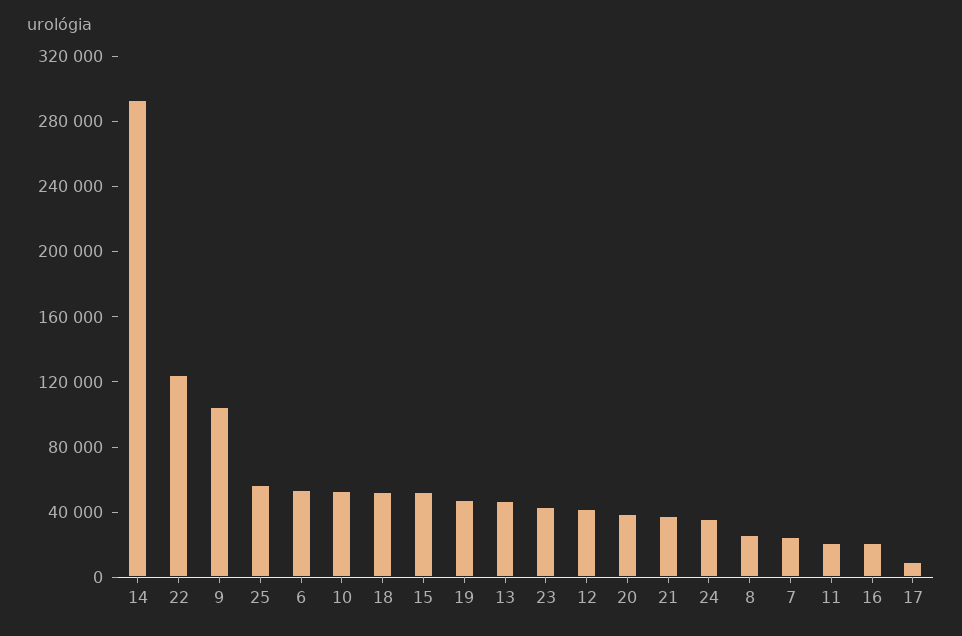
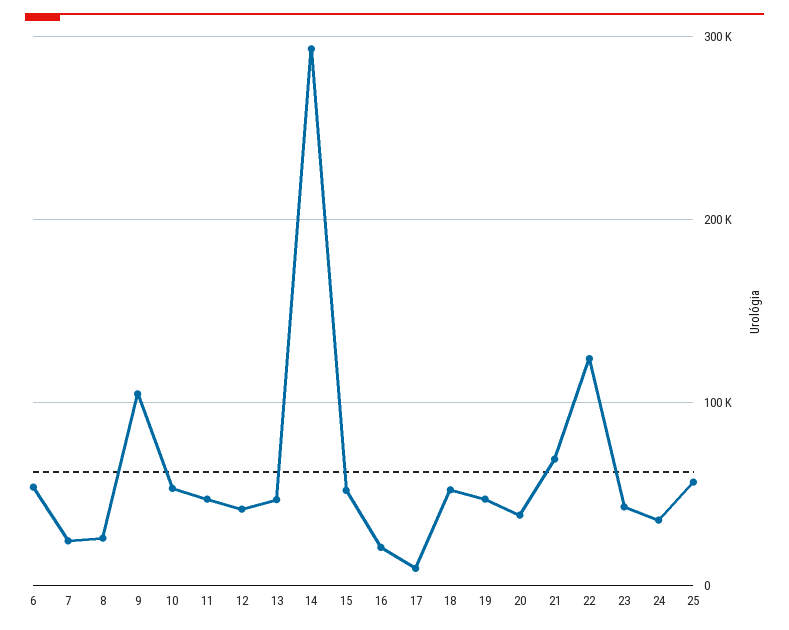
21: 40000 -> 70000
11: 20000 -> 50000

